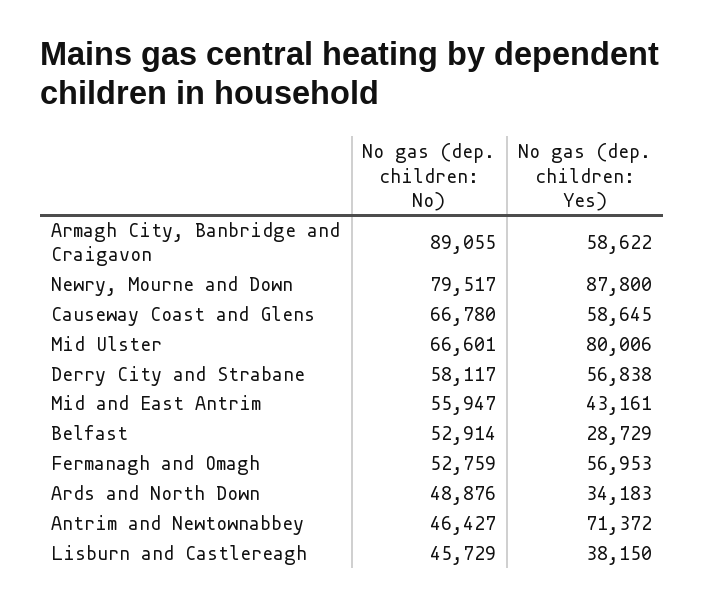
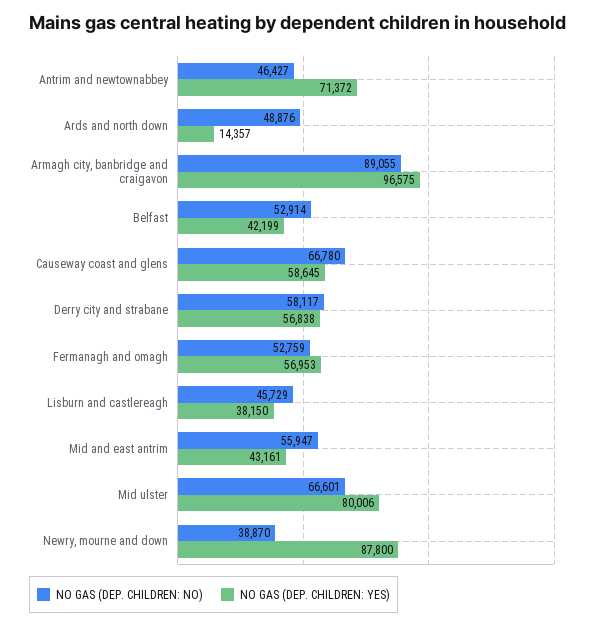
No gas (dep. children: Yes), Armagh City, Banbridge and Craigavon: 58622 -> 96575
No gas (dep. children: No), Newry, Mourne and Down: 79517 -> 38870
No gas (dep. children: Yes), Belfast: 28729 -> 42199
No gas (dep. children: Yes), Ards and North Down: 34183 -> 14357

